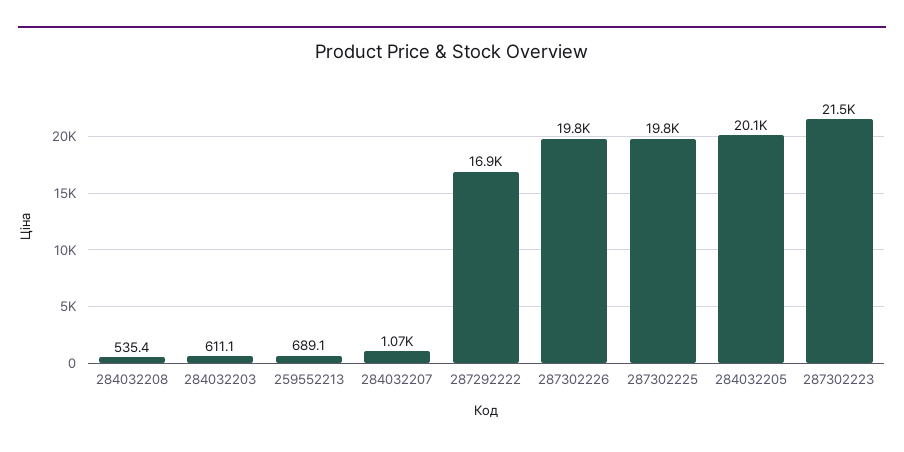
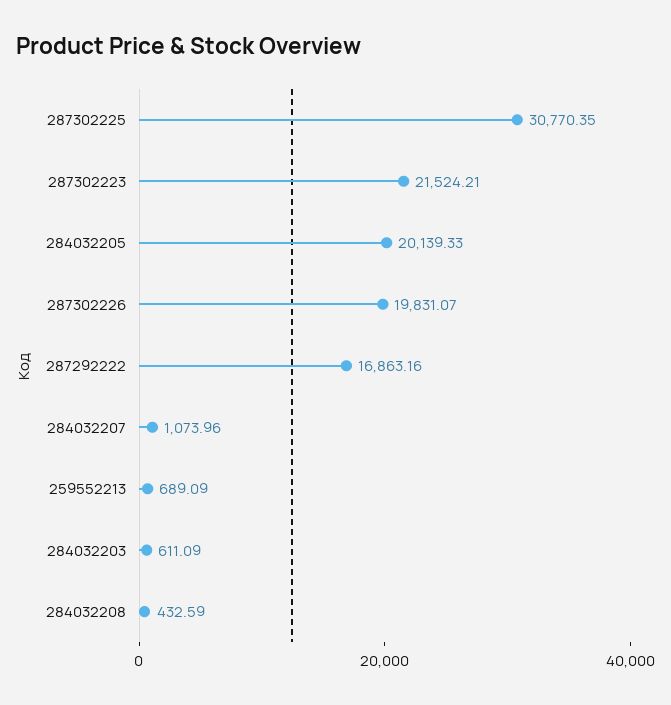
284032208: 535.4 -> 432.59
287302225: 19800 -> 30770.35

